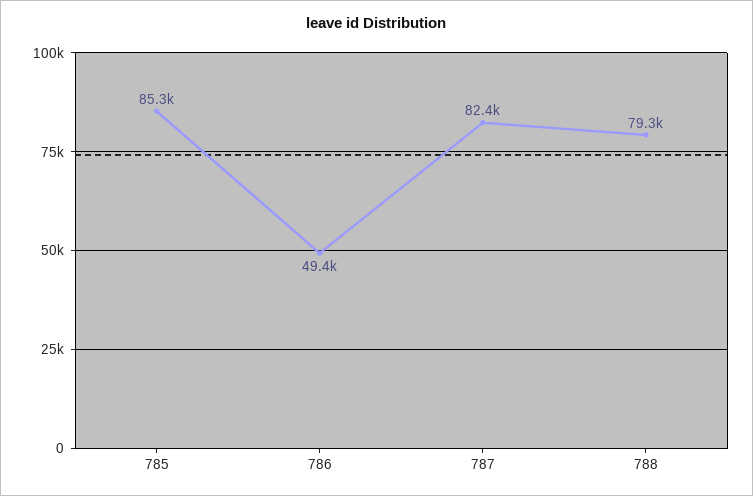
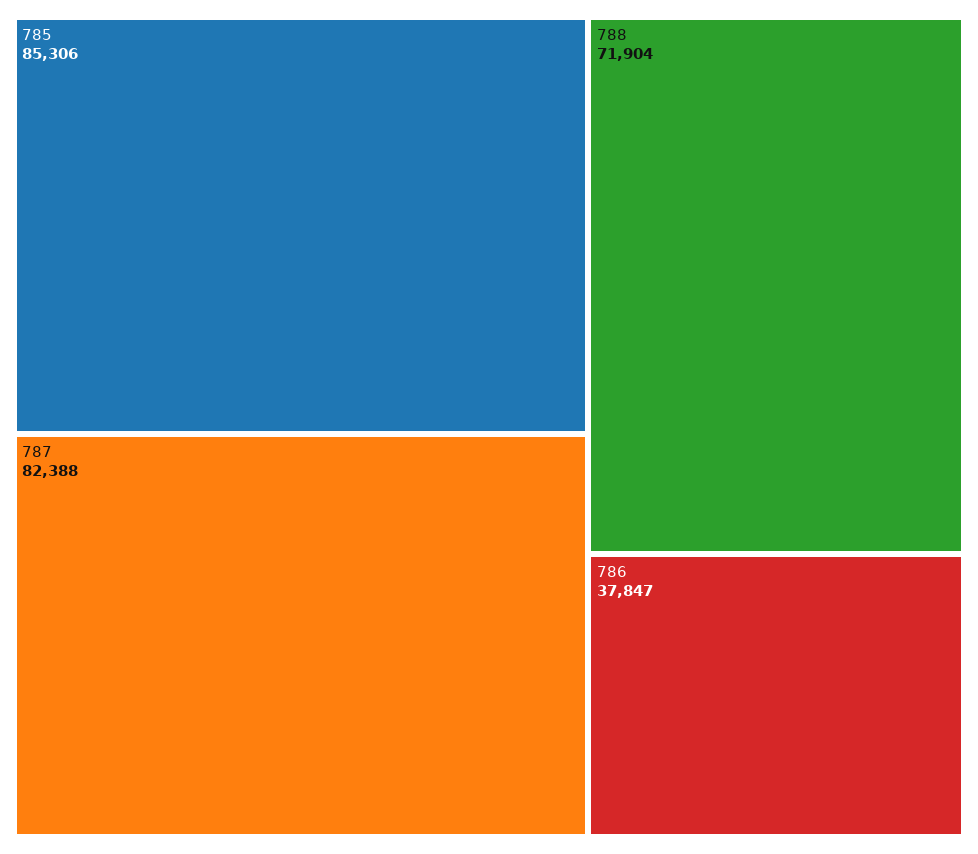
786: 49400 -> 37847
788: 79300 -> 71904

